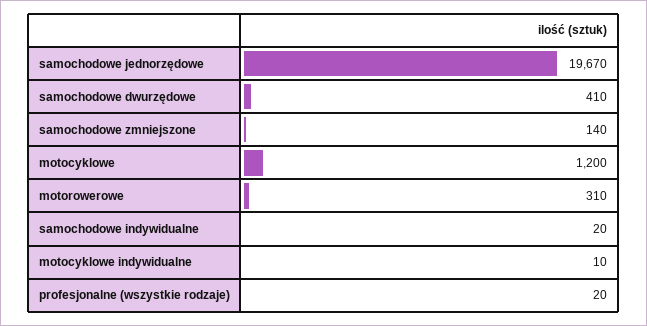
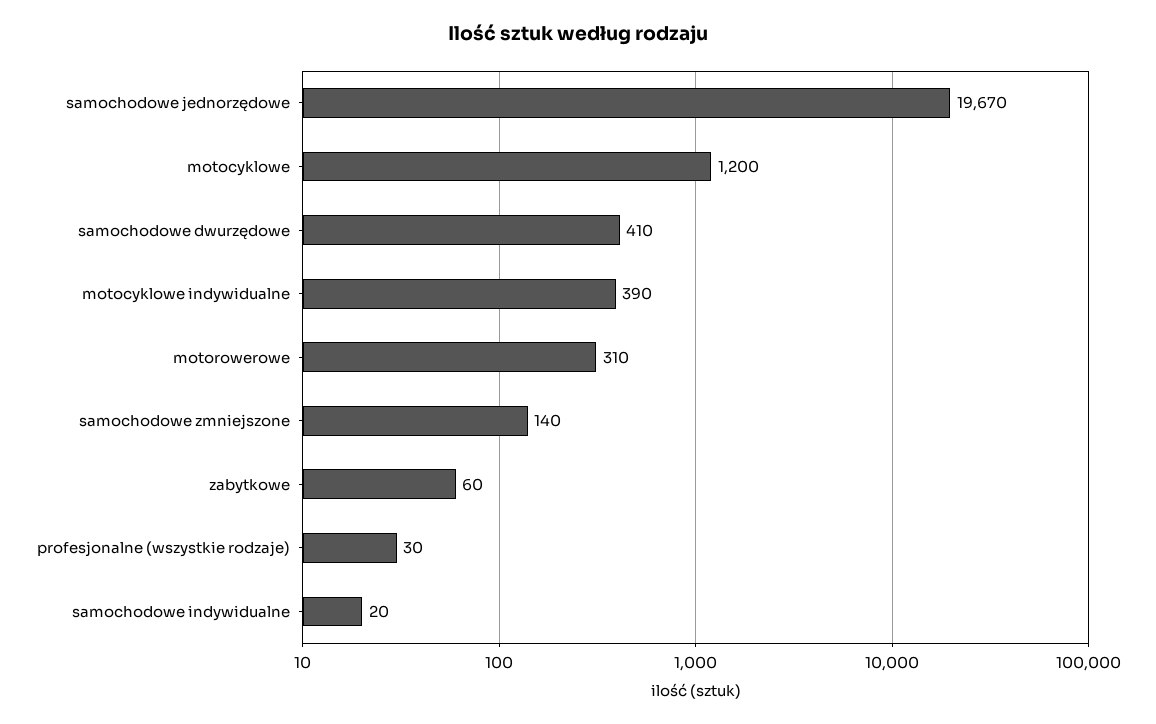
motocyklowe indywidualne: 10 -> 390
profesjonalne (wszystkie rodzaje): 20 -> 30
zabytkowe: none -> 60

